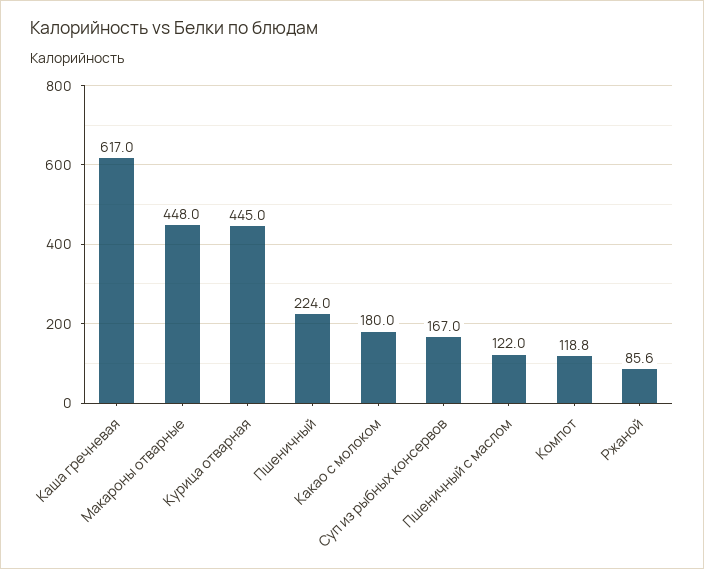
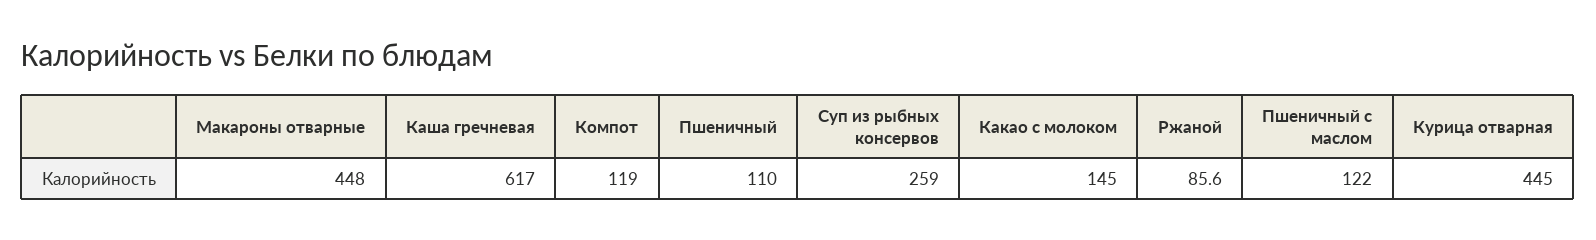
Пшеничный: 224 -> 110
Какао с молоком: 180 -> 145
Суп из рыбных консервов: 167 -> 259
Компот: 118.8 -> 119

